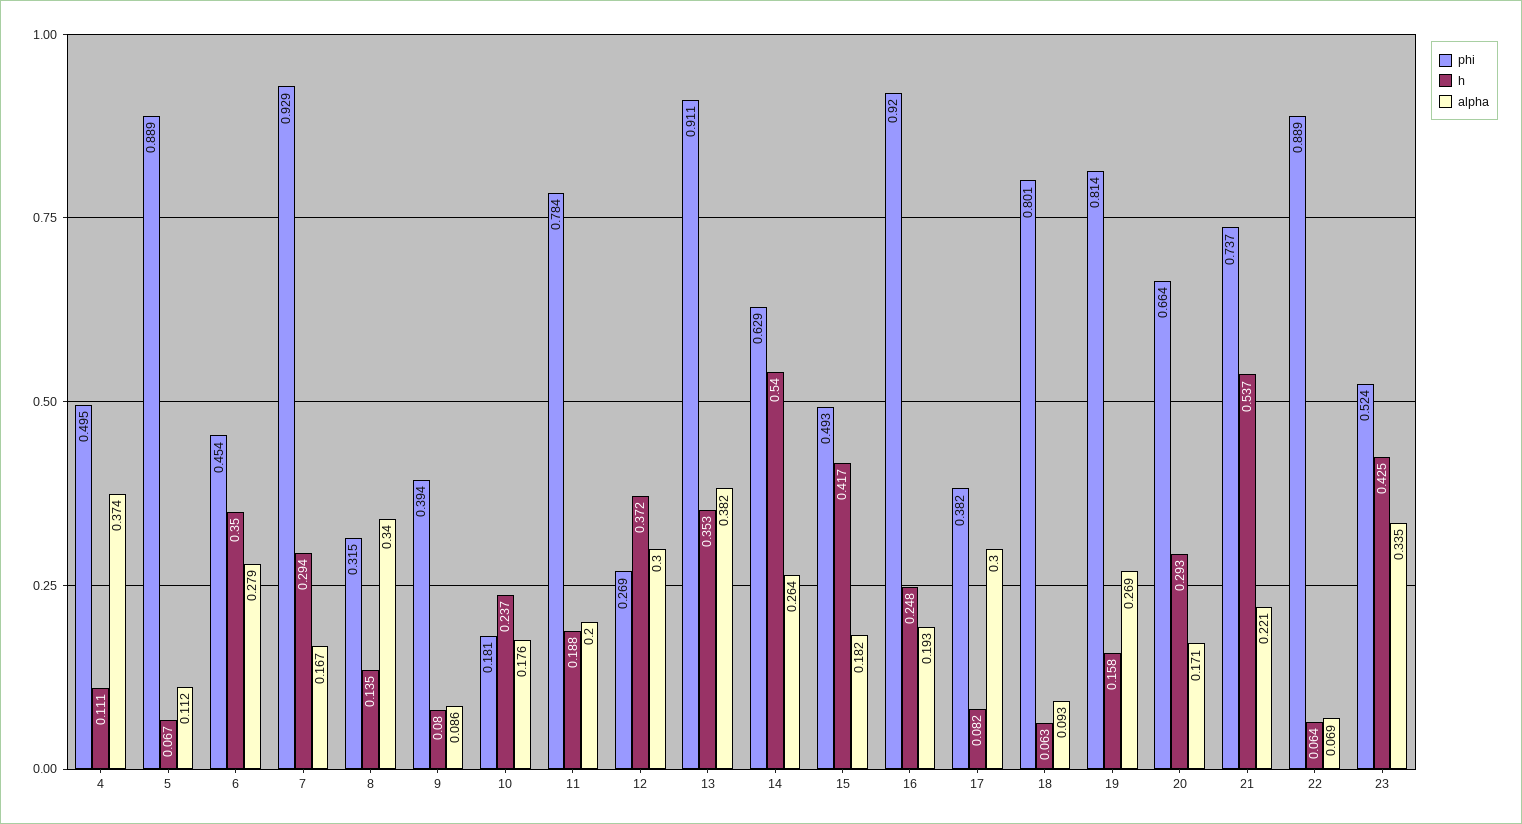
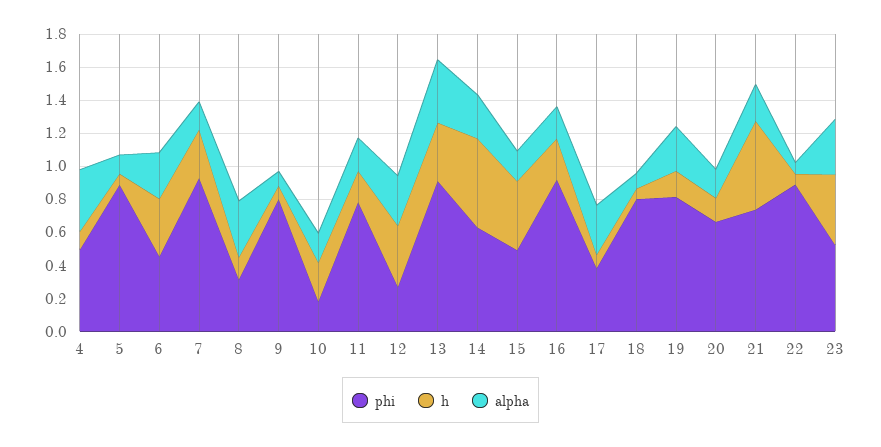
phi, 9: 0.394 -> 0.8
h, 20: 0.293 -> 0.15

